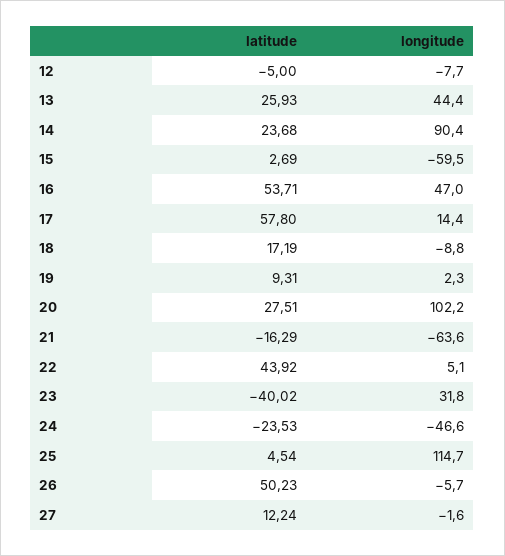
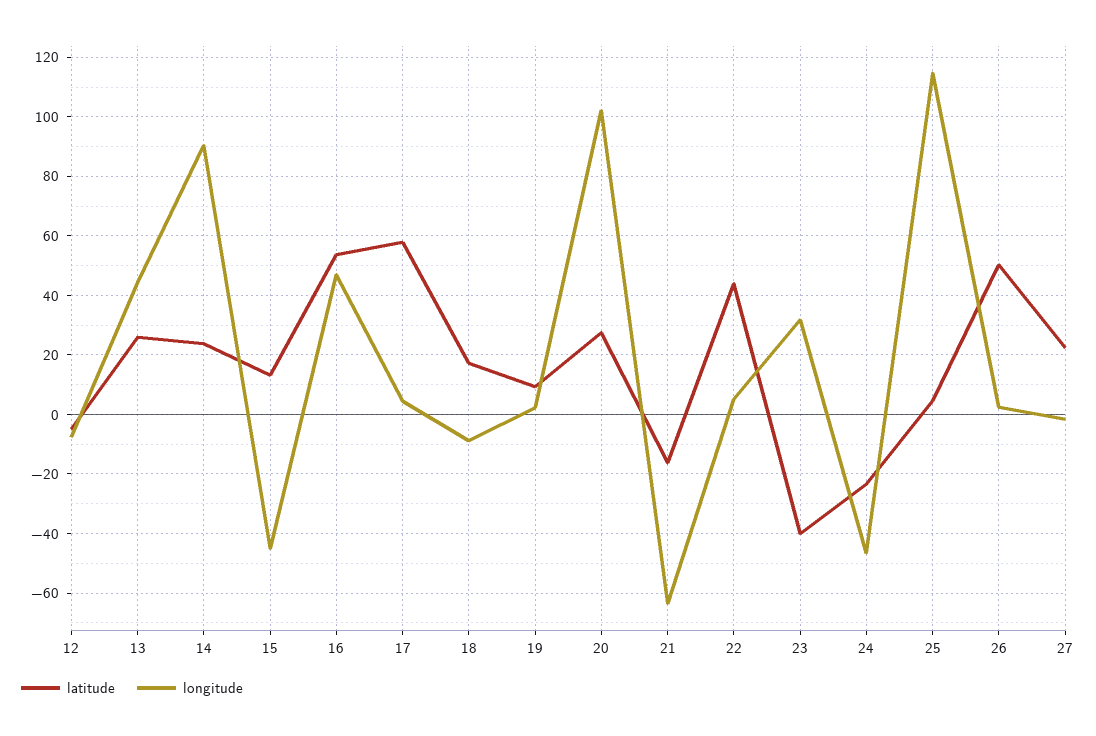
latitude, 15: 2.69 -> 12.5
longitude, 15: -59.5 -> -45
longitude, 17: 14.4 -> 5
longitude, 26: -5.7 -> 2.5
latitude, 27: 12.24 -> 22.5

